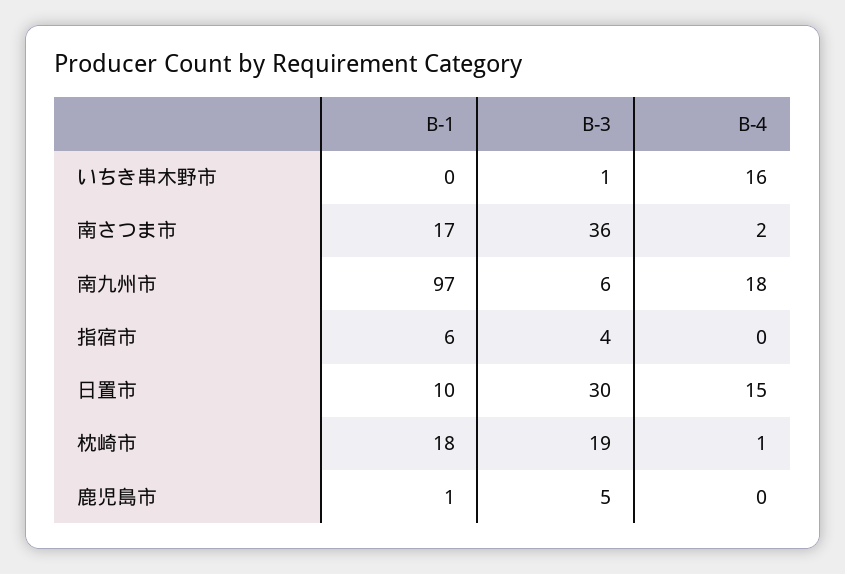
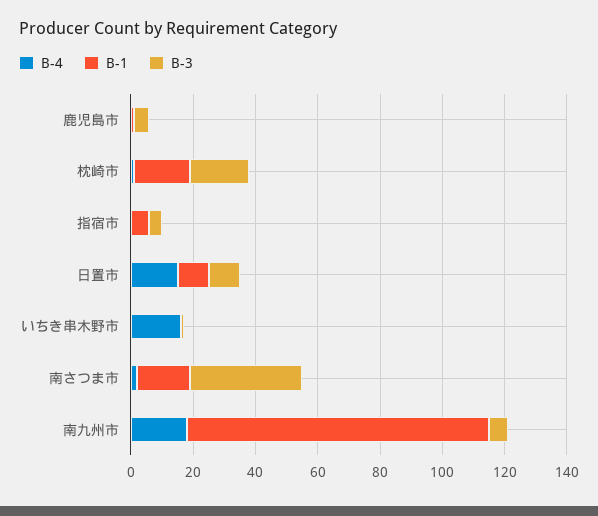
B-3, 日置市: 30 -> 10

